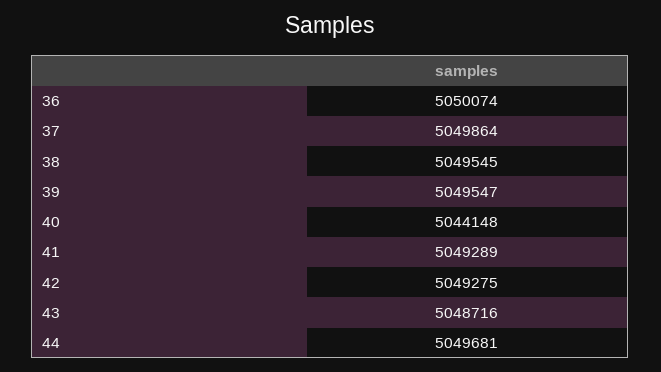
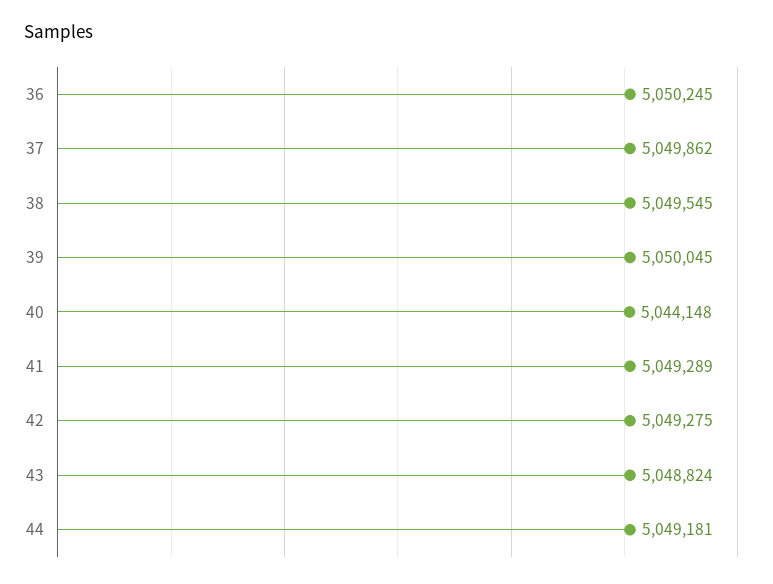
36: 5050074 -> 5050245
37: 5049864 -> 5049862
39: 5049547 -> 5050045
43: 5048716 -> 5048824
44: 5049681 -> 5049181

